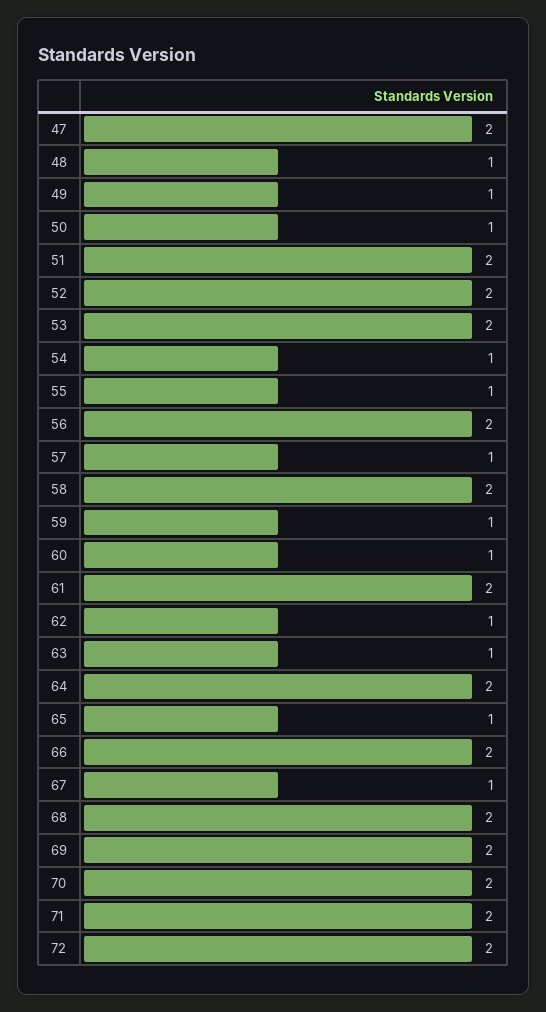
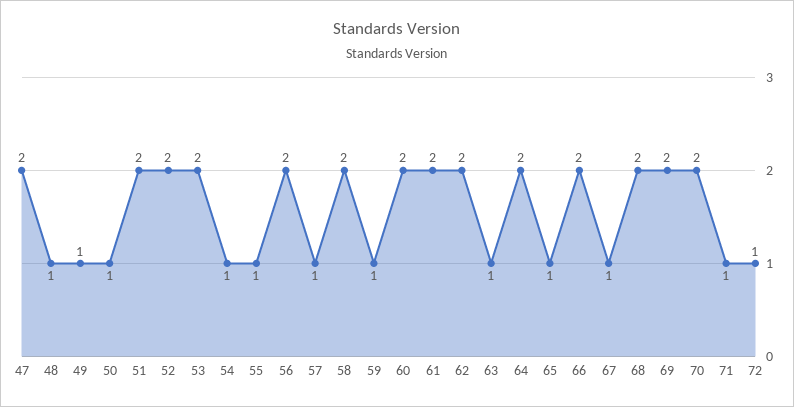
60: 1 -> 2
62: 1 -> 2
71: 2 -> 1
72: 2 -> 1

